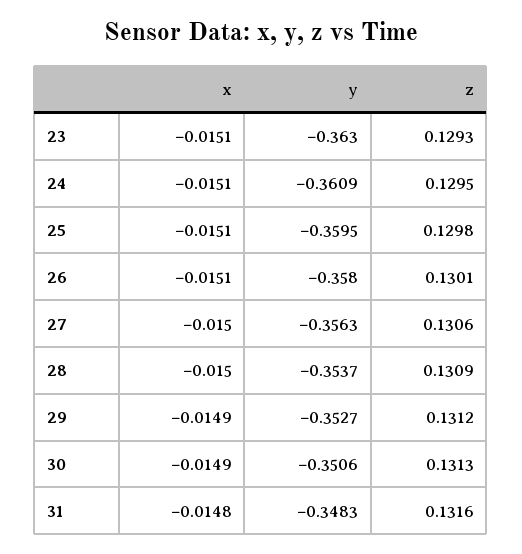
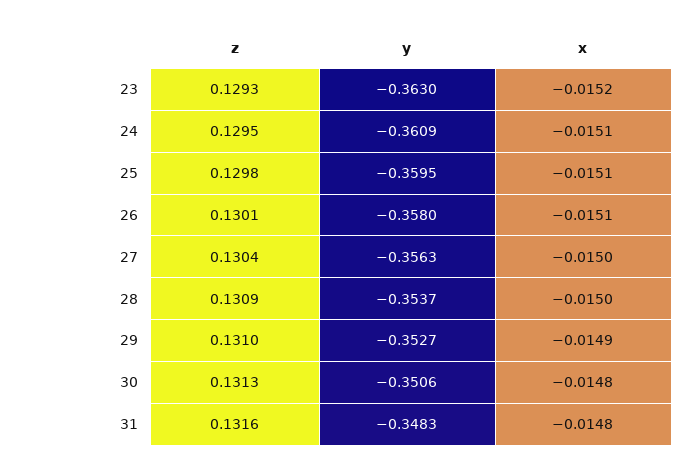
x, 23: -0.0151 -> -0.0152
z, 27: 0.1306 -> 0.1304
z, 29: 0.1312 -> 0.131
x, 30: -0.0149 -> -0.0148

